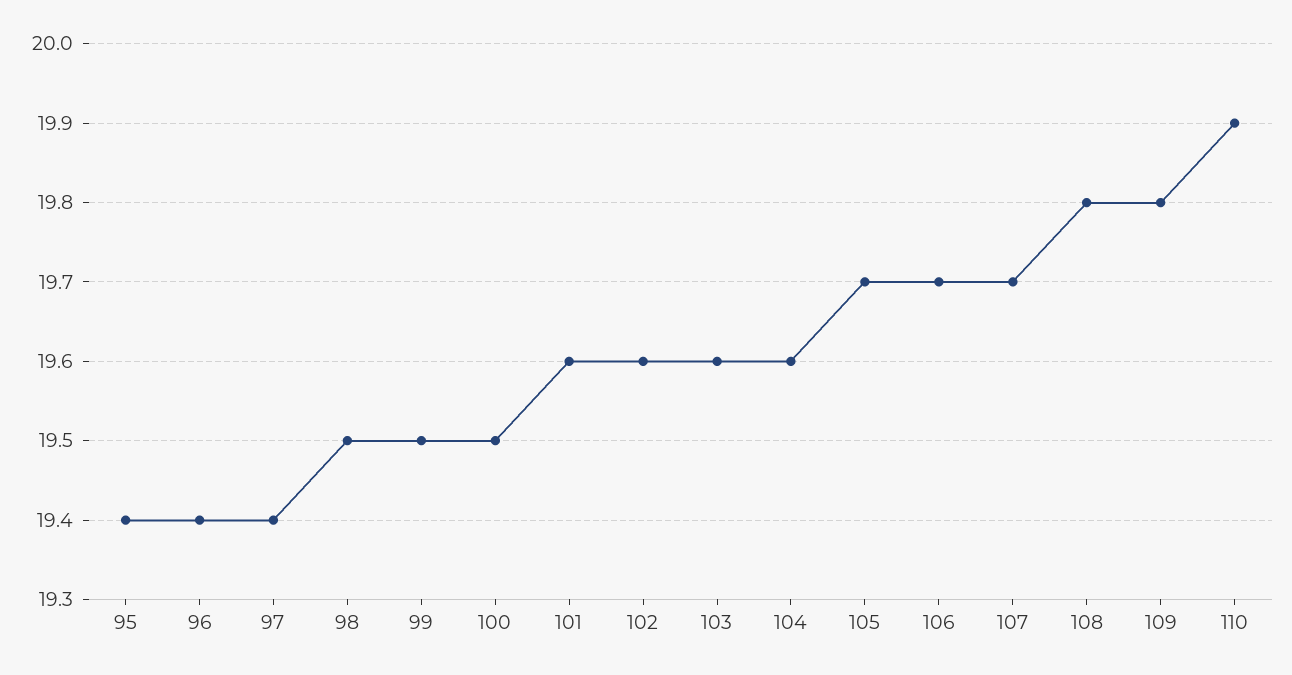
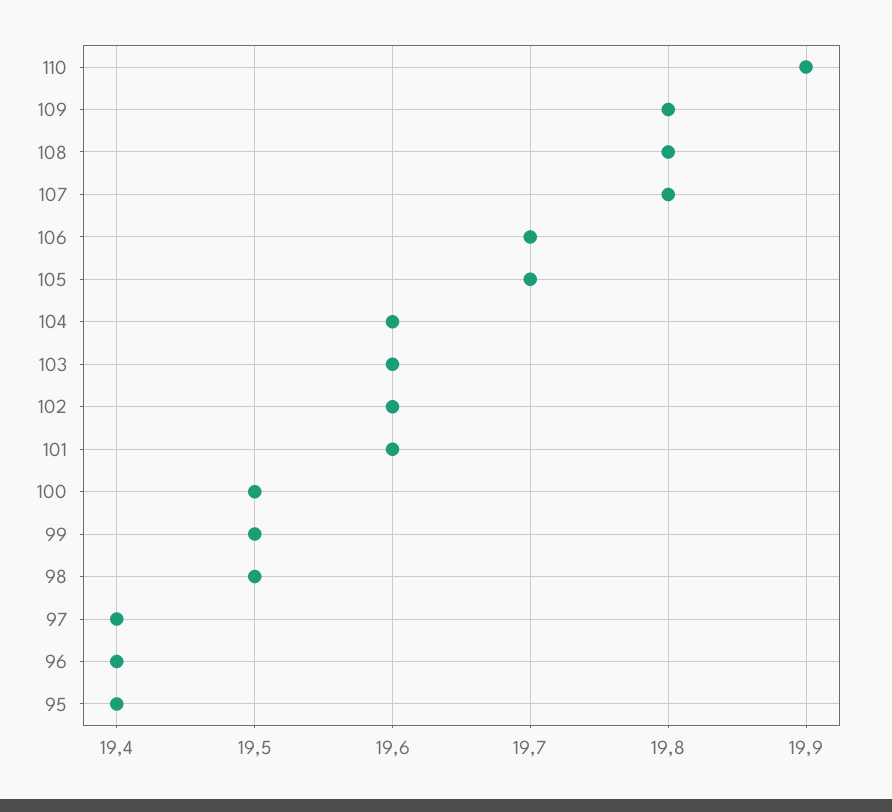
107: 19.7 -> 19.8

